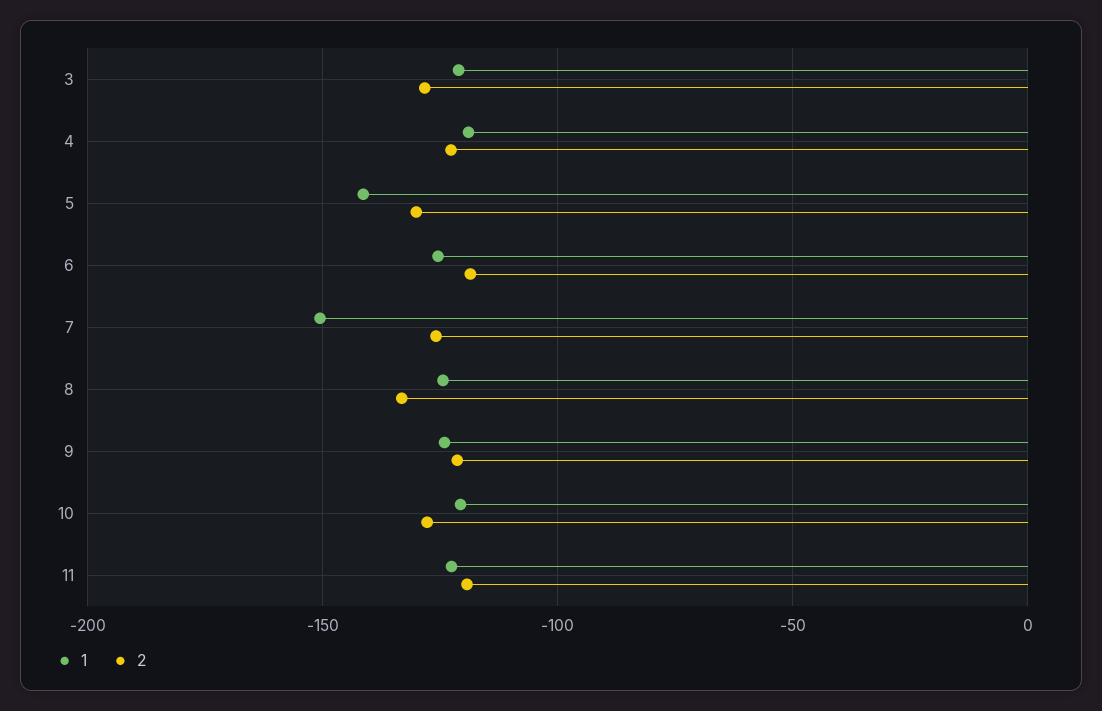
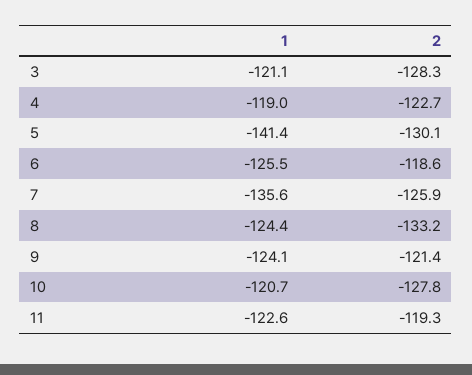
1, 7: -150 -> -135.6

